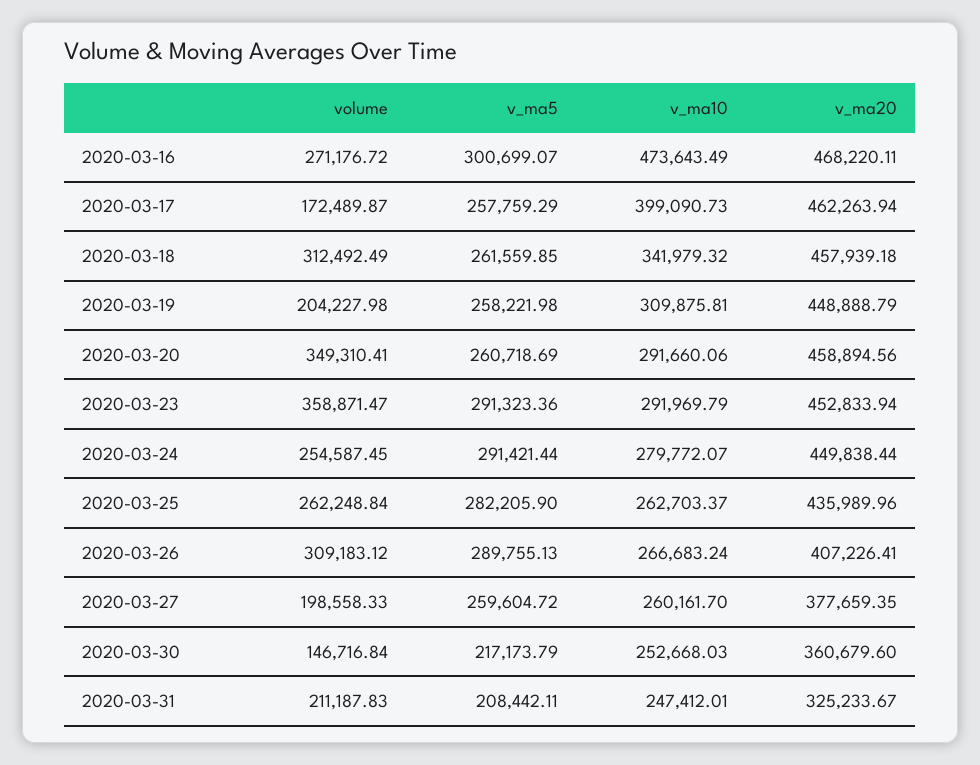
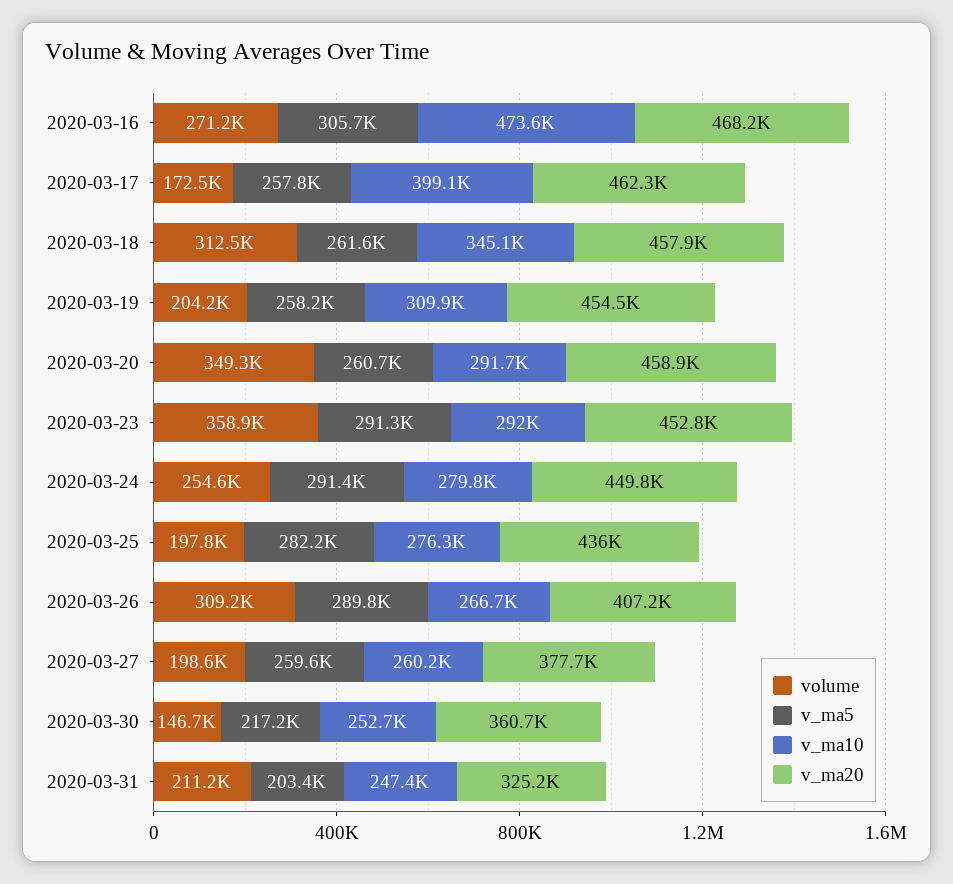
v_ma5, 2020-03-16: 300699.07 -> 305700
v_ma10, 2020-03-18: 341979.32 -> 345100
v_ma20, 2020-03-19: 448888.79 -> 454500
volume, 2020-03-25: 262248.84 -> 197800
v_ma10, 2020-03-25: 262703.37 -> 276300
v_ma5, 2020-03-31: 208442.11 -> 203400

